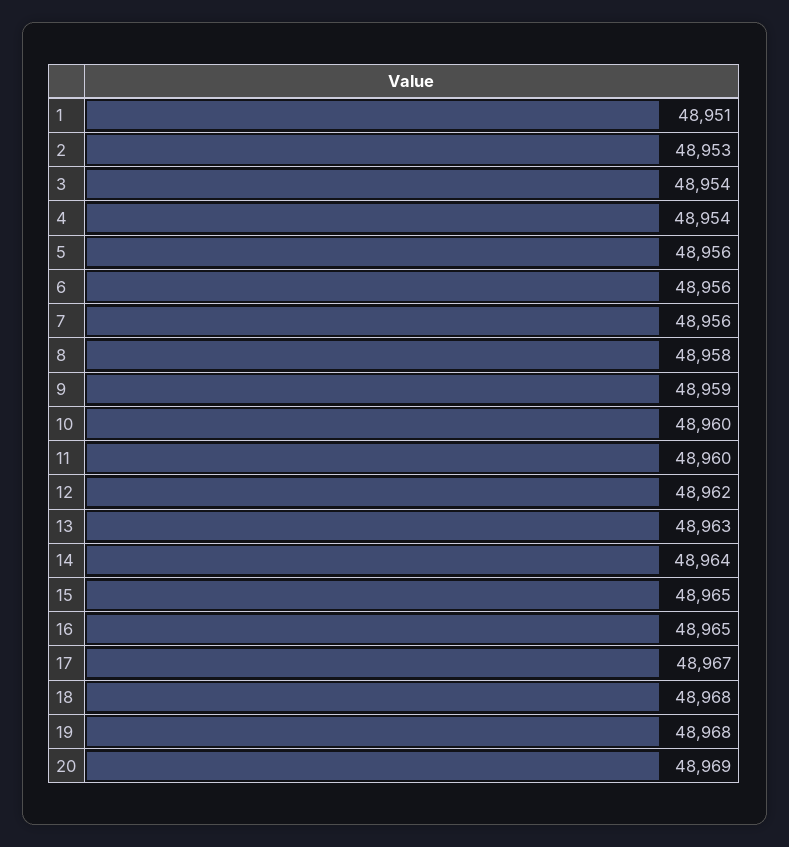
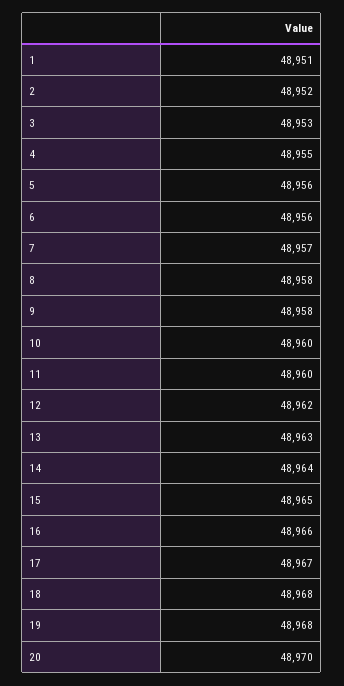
2: 48953 -> 48952
3: 48954 -> 48953
4: 48954 -> 48955
7: 48956 -> 48957
9: 48959 -> 48958
16: 48965 -> 48966
20: 48969 -> 48970

